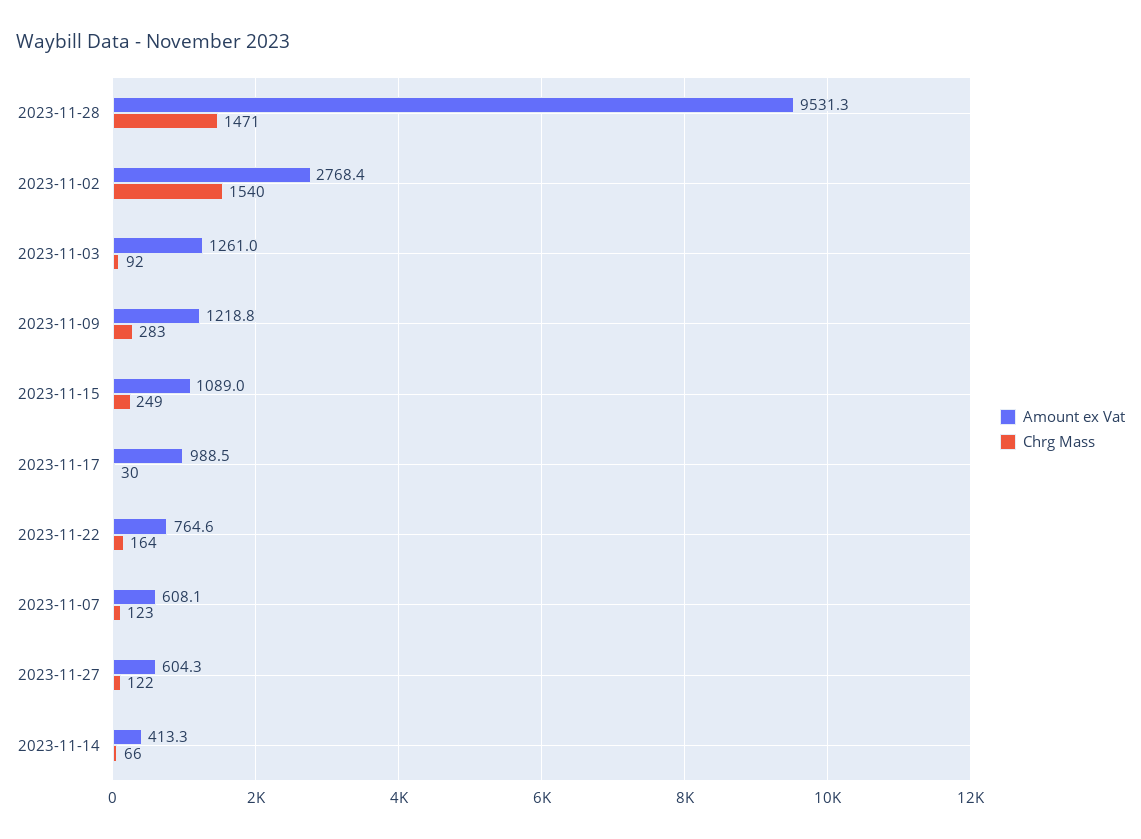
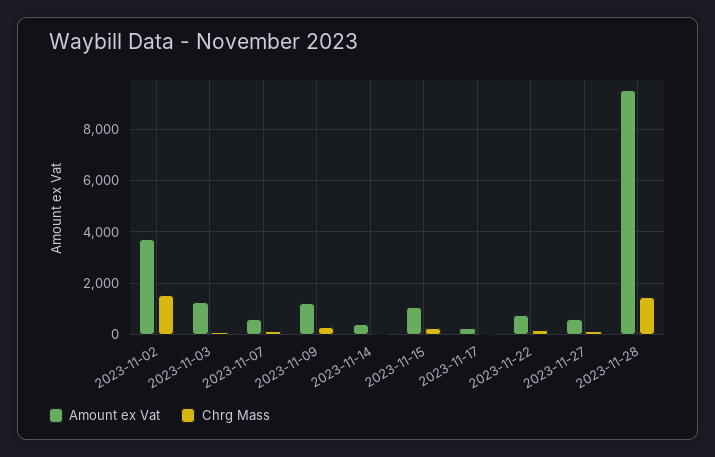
Amount ex Vat, 2023-11-02: 2768.4 -> 3750
Amount ex Vat, 2023-11-17: 988.5 -> 250

